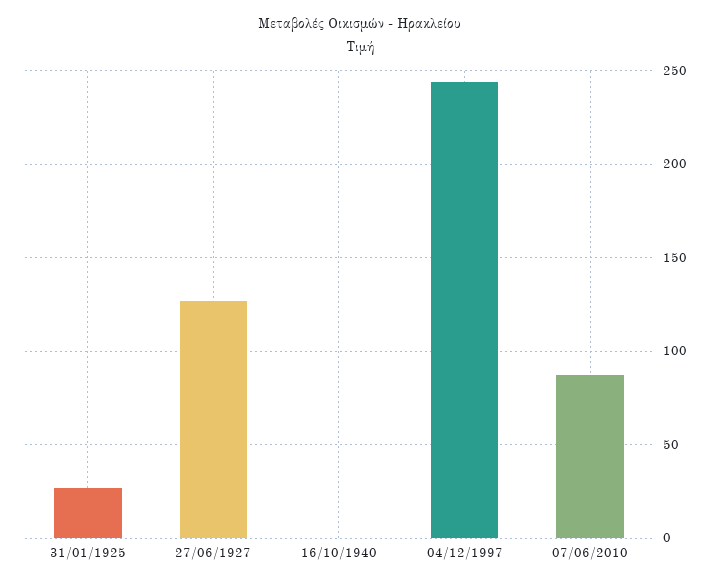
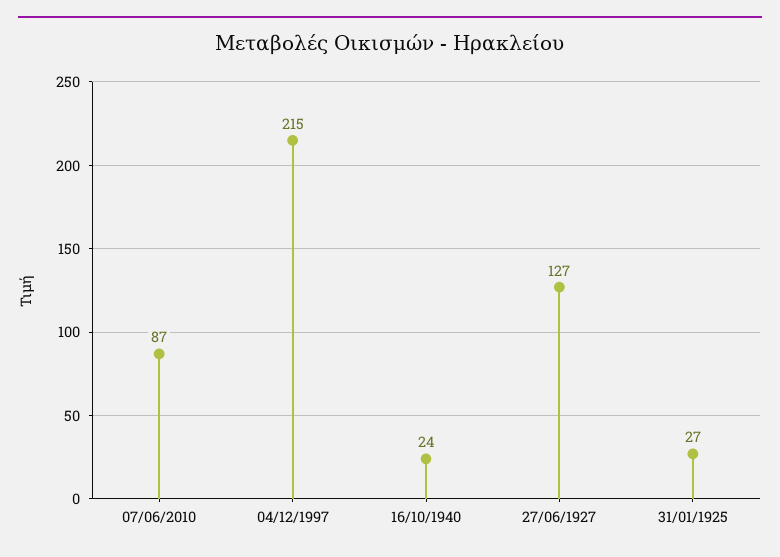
16/10/1940: 0 -> 24
04/12/1997: 245 -> 215

